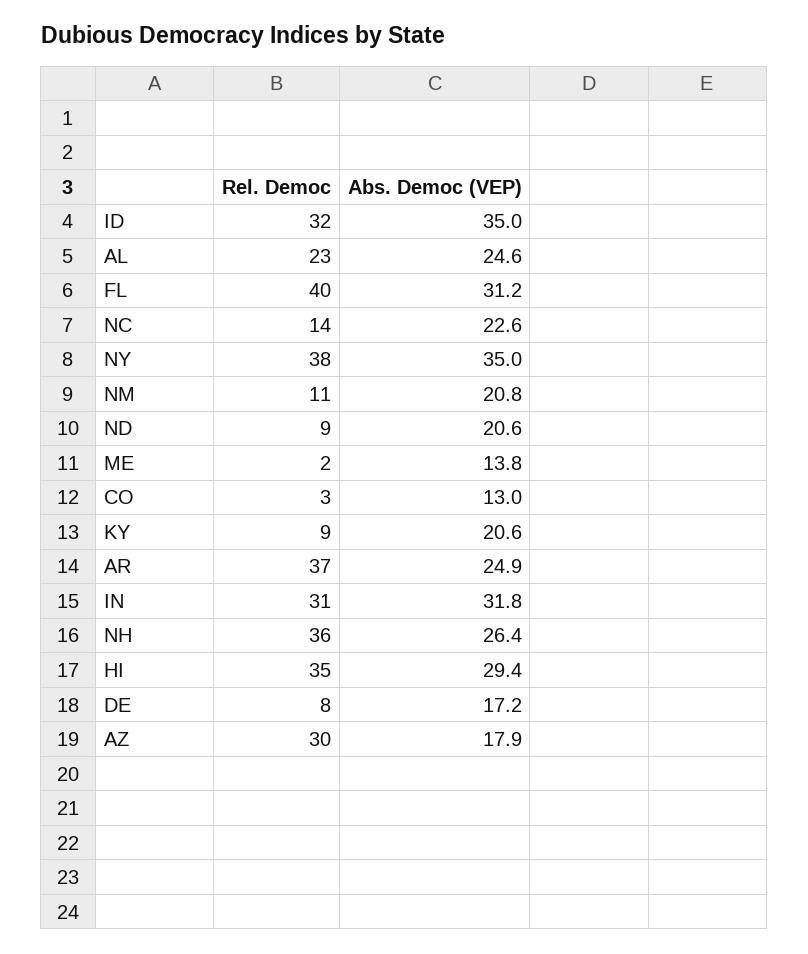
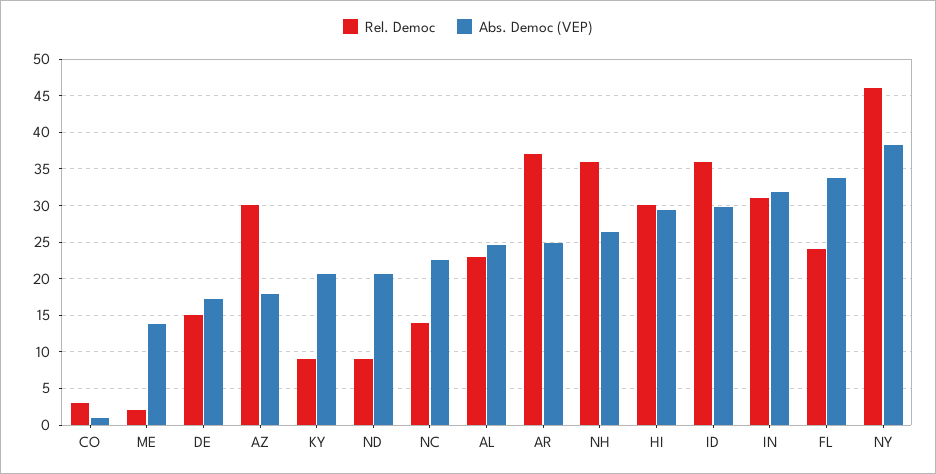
Rel. Democ, ID: 32 -> 36
Abs. Democ (VEP), ID: 35 -> 30
Rel. Democ, FL: 40 -> 24
Abs. Democ (VEP), FL: 31.2 -> 34
Rel. Democ, NY: 38 -> 46
Abs. Democ (VEP), NY: 35 -> 38
Rel. Democ, NM: 11 -> none
Abs. Democ (VEP), NM: 20.8 -> none
Abs. Democ (VEP), CO: 13 -> 1
Rel. Democ, HI: 35 -> 30
Rel. Democ, DE: 8 -> 15

